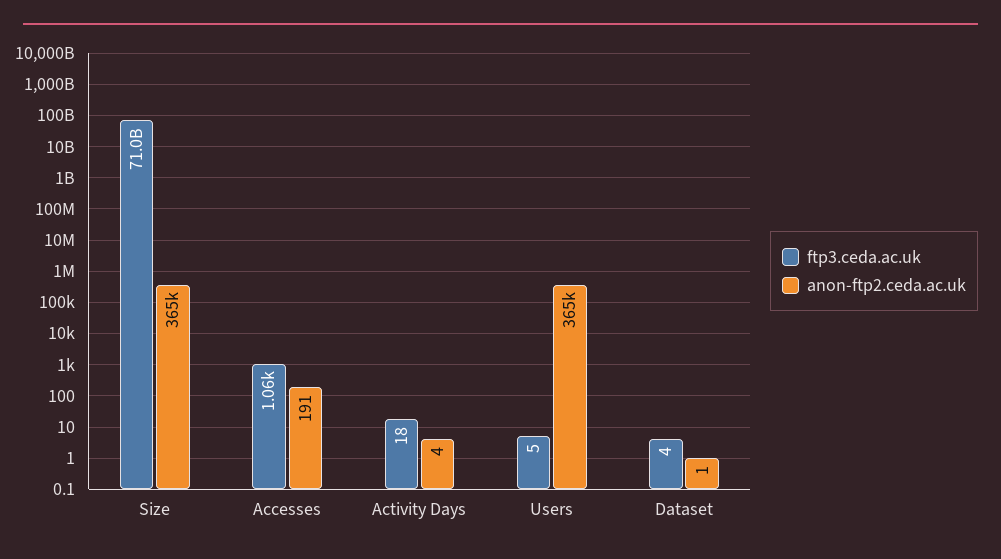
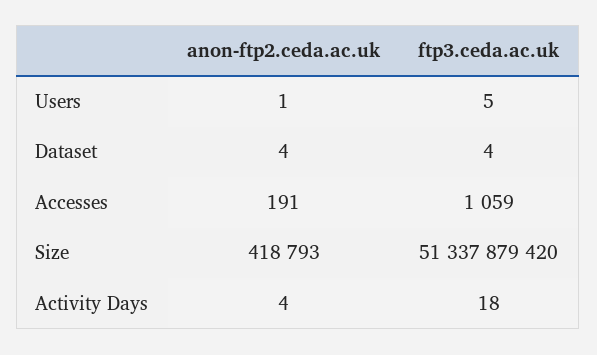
ftp3.ceda.ac.uk, Size: 71000000000 -> 51337879420
anon-ftp2.ceda.ac.uk, Size: 365000 -> 418793
anon-ftp2.ceda.ac.uk, Users: 365000 -> 1
anon-ftp2.ceda.ac.uk, Dataset: 1 -> 4

